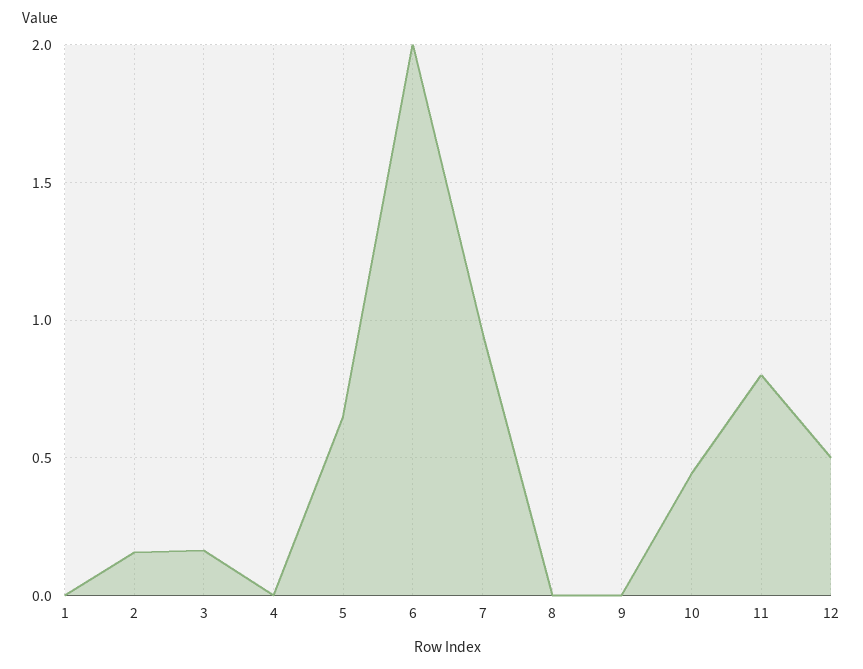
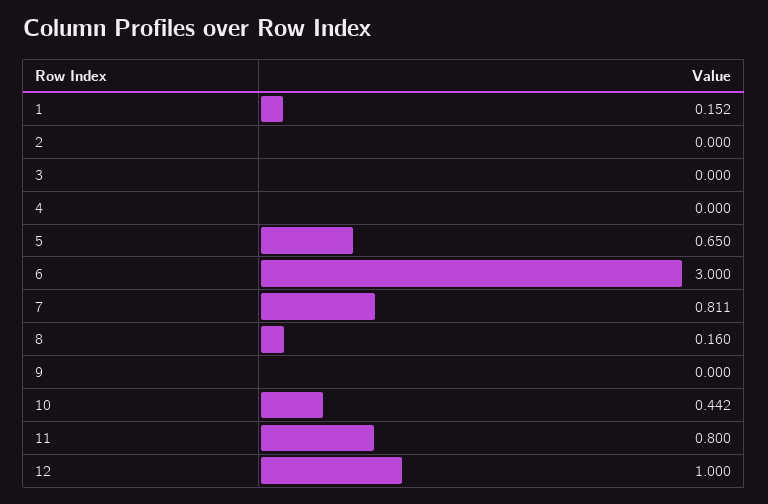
1: 0 -> 0.152
2: 0.15 -> 0
3: 0.15 -> 0
6: 2 -> 3
7: 0.95 -> 0.811
8: 0 -> 0.16
12: 0.5 -> 1

